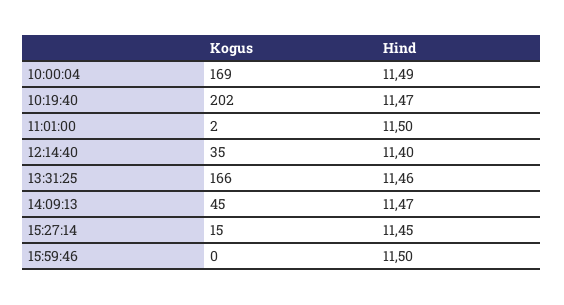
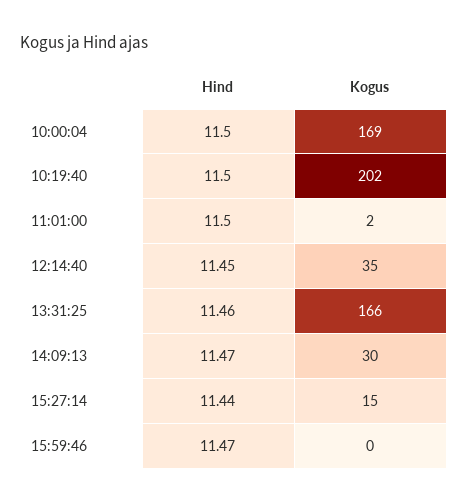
Hind, 10:00:04: 11.49 -> 11.5
Hind, 10:19:40: 11.47 -> 11.5
Hind, 12:14:40: 11.4 -> 11.45
Kogus, 14:09:13: 45 -> 30
Hind, 15:27:14: 11.45 -> 11.44
Hind, 15:59:46: 11.5 -> 11.47

